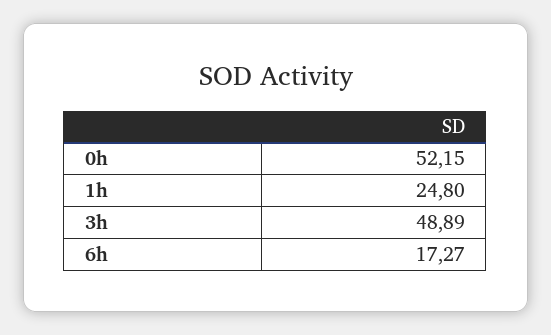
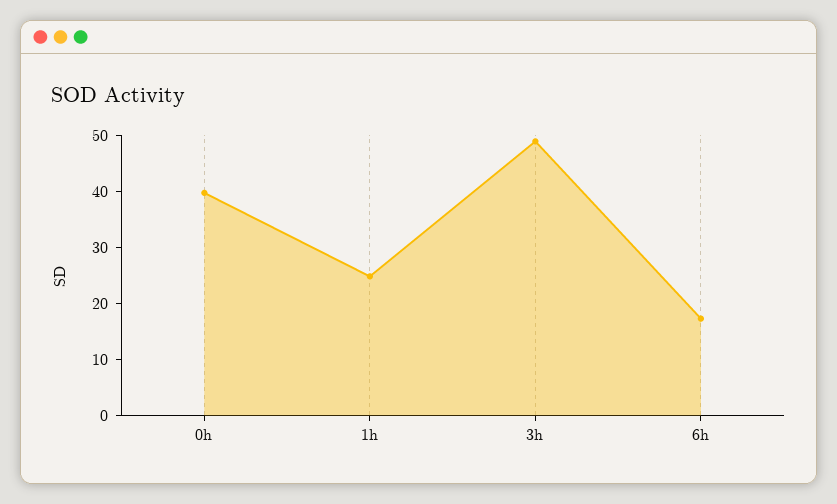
0h: 52.15 -> 40

